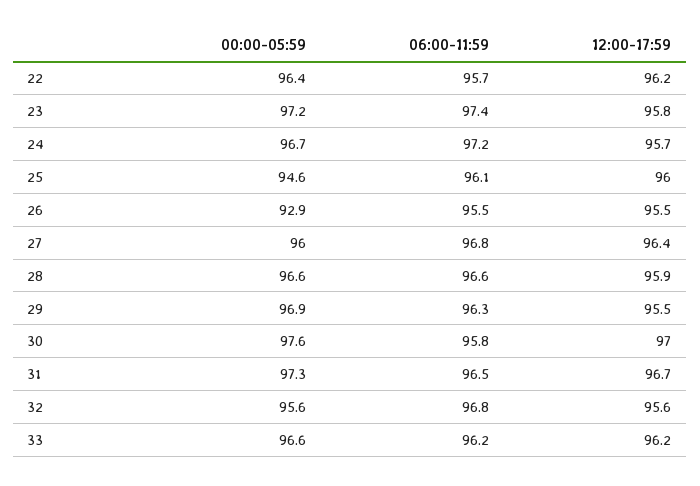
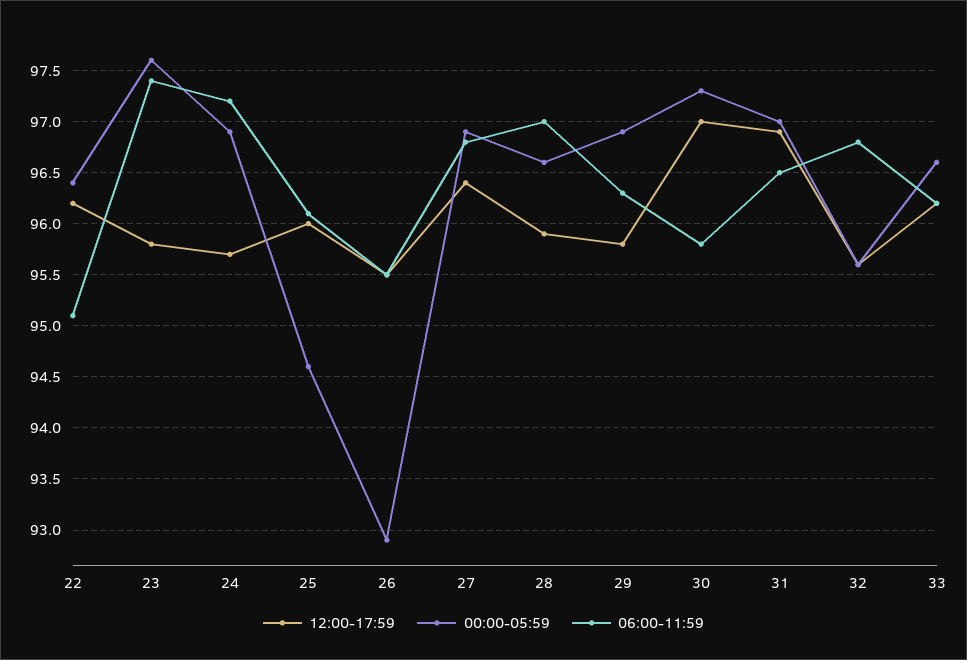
06:00-11:59, 22: 95.7 -> 95.1
00:00-05:59, 23: 97.2 -> 97.6
00:00-05:59, 24: 96.7 -> 96.9
00:00-05:59, 27: 96 -> 96.9
06:00-11:59, 28: 96.6 -> 97
12:00-17:59, 29: 95.5 -> 95.8
00:00-05:59, 30: 97.6 -> 97.3
00:00-05:59, 31: 97.3 -> 97
12:00-17:59, 31: 96.7 -> 96.9

